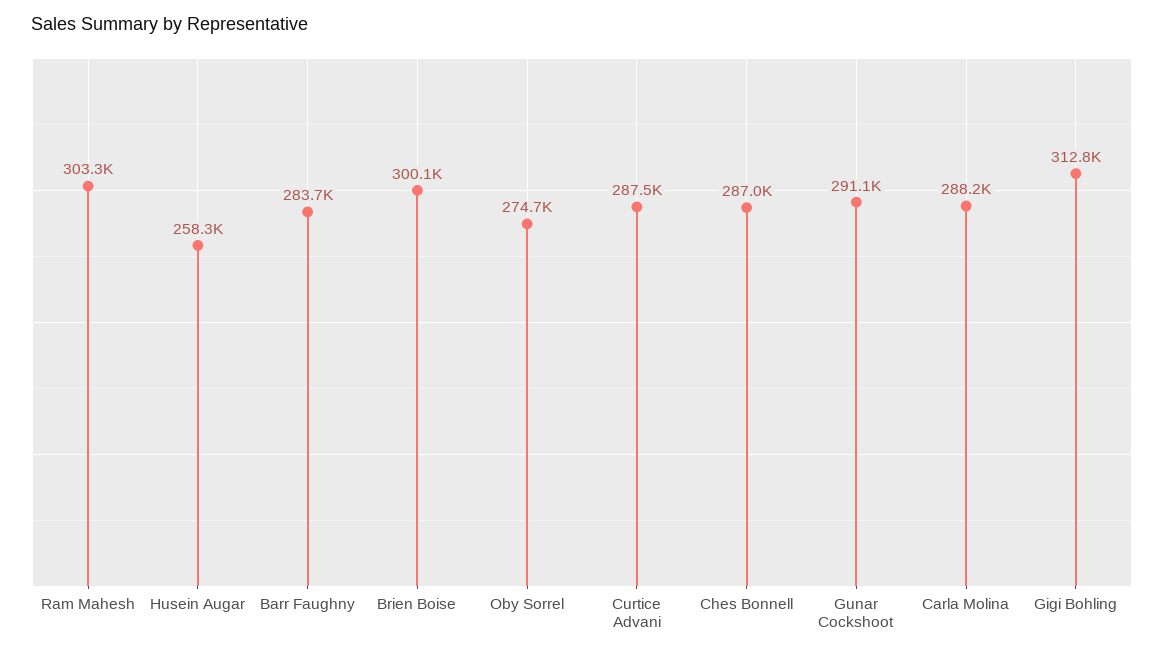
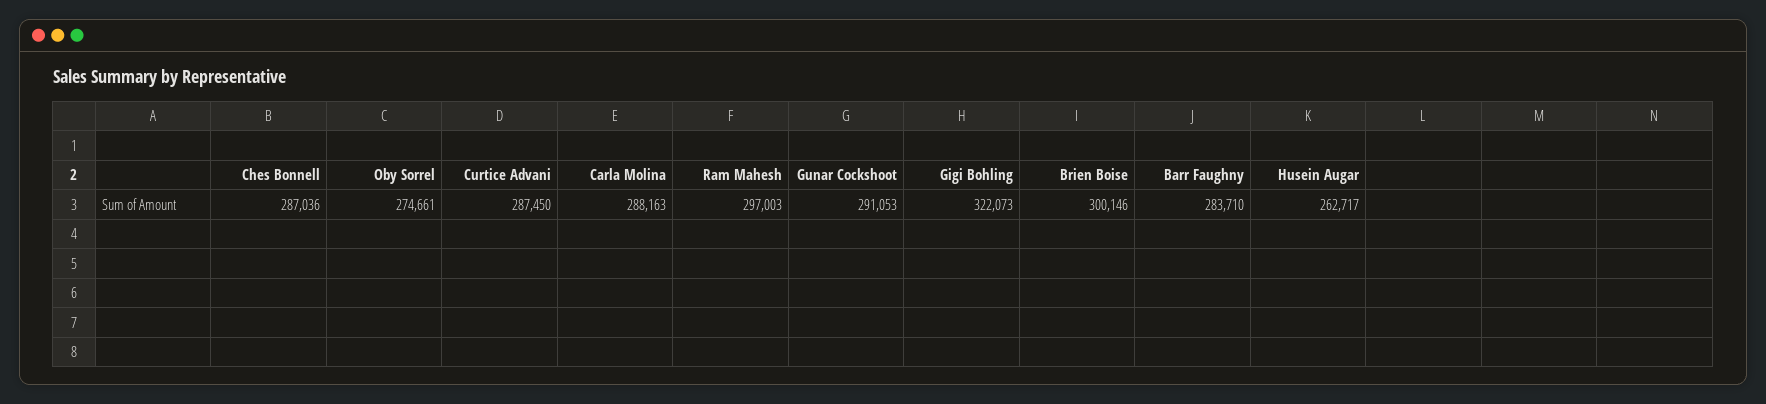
Ram Mahesh: 303300 -> 297003
Husein Augar: 258300 -> 262717
Gigi Bohling: 312800 -> 322073

